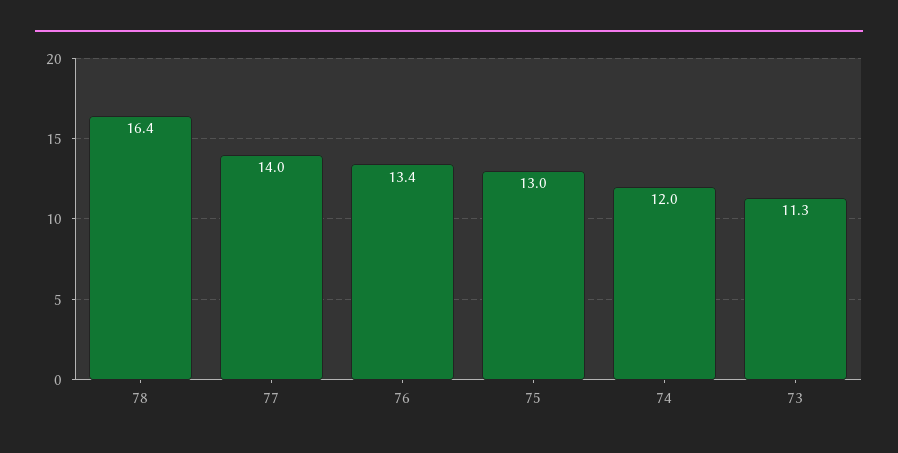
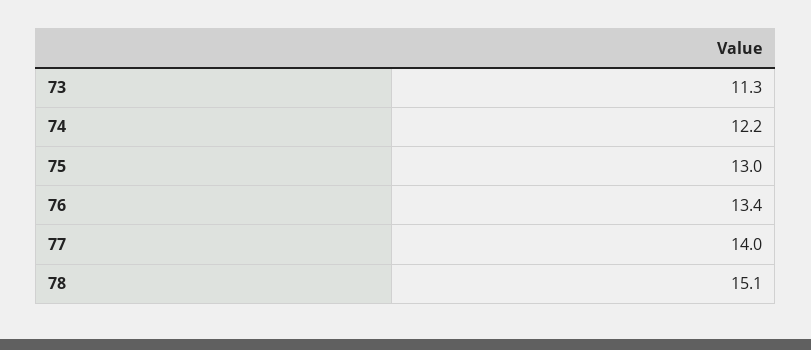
78: 16.4 -> 15.1
74: 12 -> 12.2

